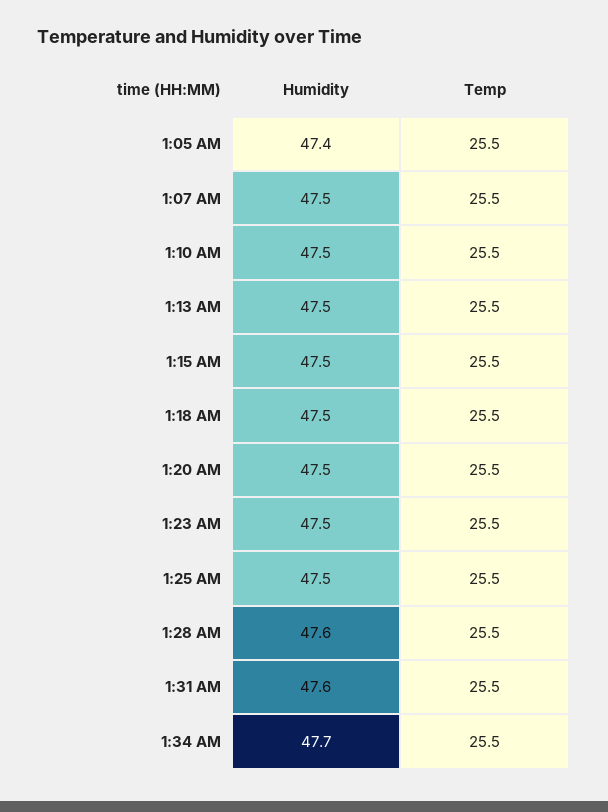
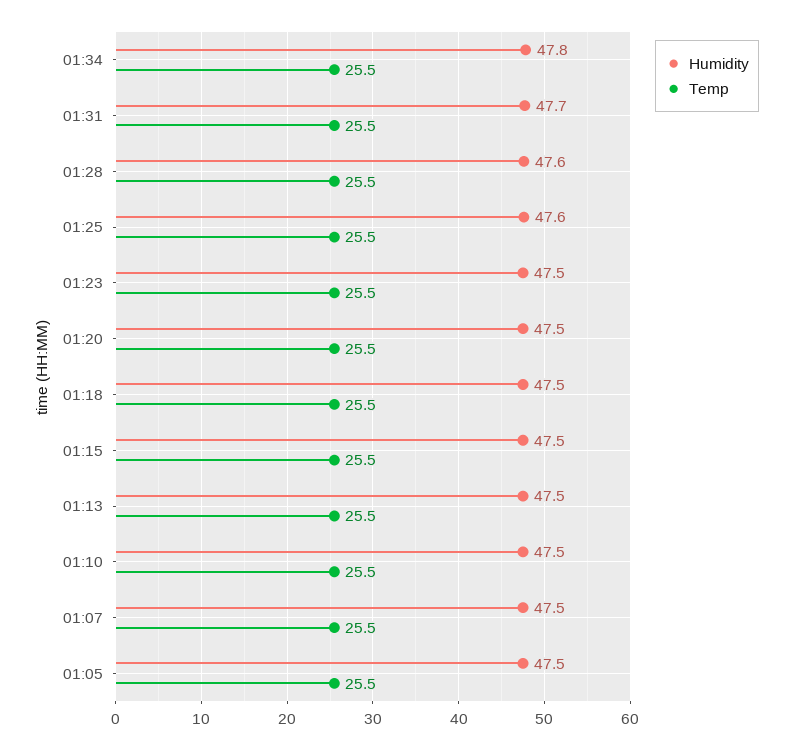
Humidity, 1:05 AM: 47.4 -> 47.5
Humidity, 1:25 AM: 47.5 -> 47.6
Humidity, 1:31 AM: 47.6 -> 47.7
Humidity, 1:34 AM: 47.7 -> 47.8

